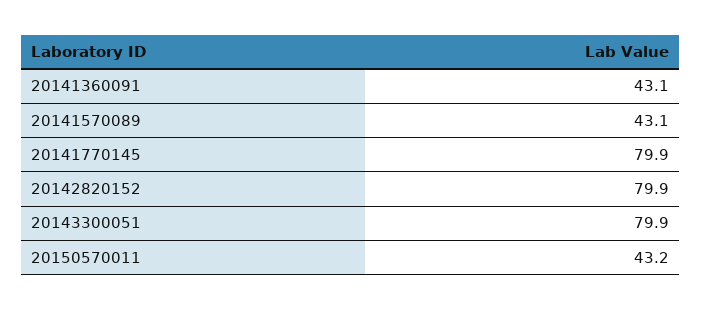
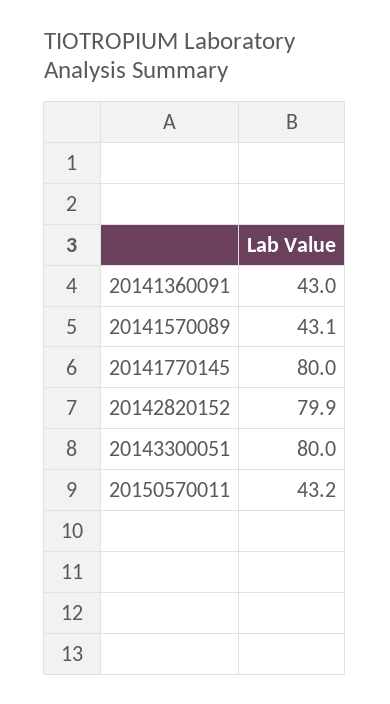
20141360091: 43.1 -> 43
20141770145: 79.9 -> 80
20143300051: 79.9 -> 80

